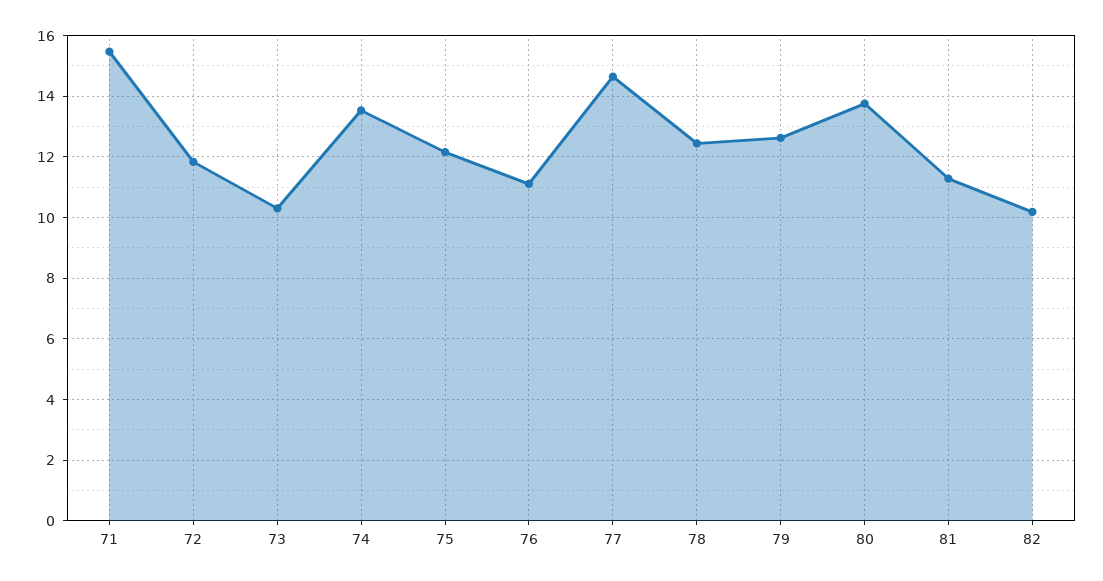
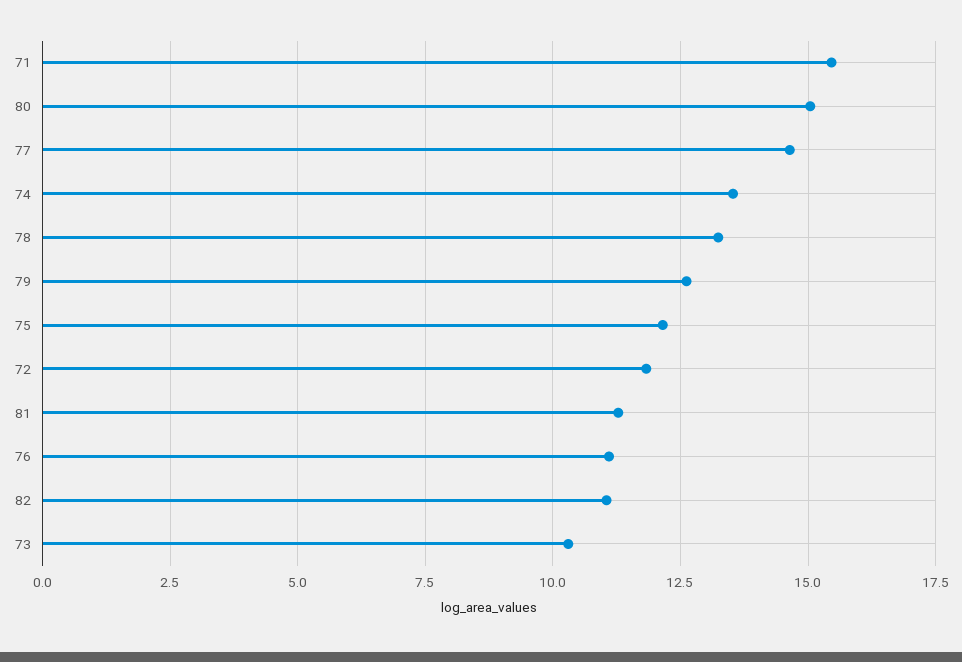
78: 12.4 -> 13.25
80: 13.8 -> 15
82: 10.2 -> 11

